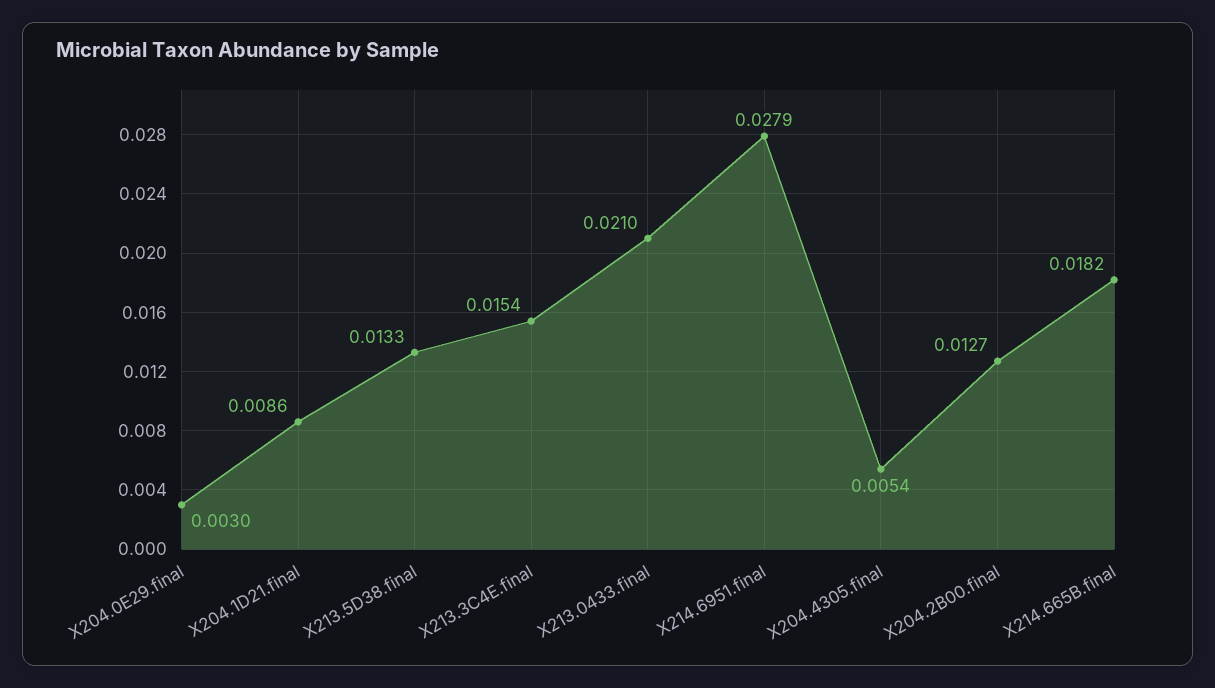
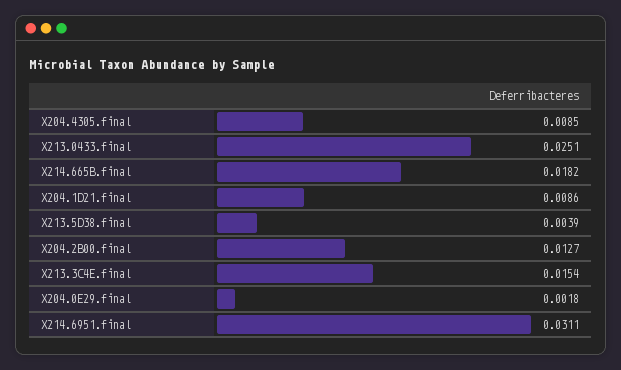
X204.0E29.final: 0.003 -> 0.0018
X213.5D38.final: 0.0133 -> 0.0039
X213.0433.final: 0.021 -> 0.0251
X214.6951.final: 0.0279 -> 0.0311
X204.4305.final: 0.0054 -> 0.0085

